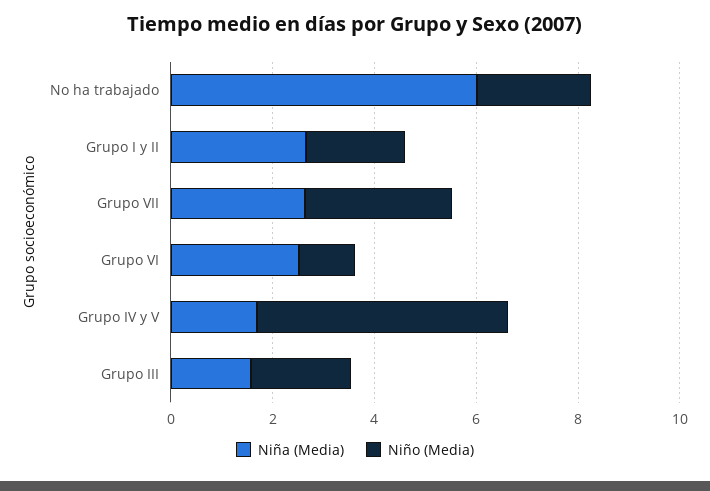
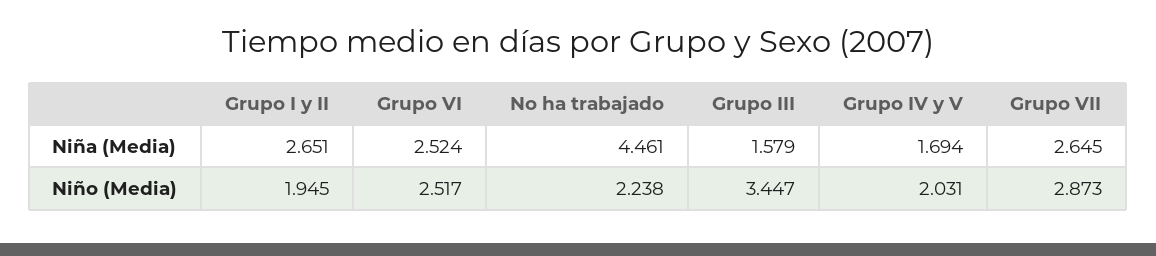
Niña (Media), No ha trabajado: 6 -> 4.461
Niño (Media), Grupo VI: 1 -> 2.517
Niño (Media), Grupo IV y V: 5 -> 2.031
Niño (Media), Grupo III: 2 -> 3.447

